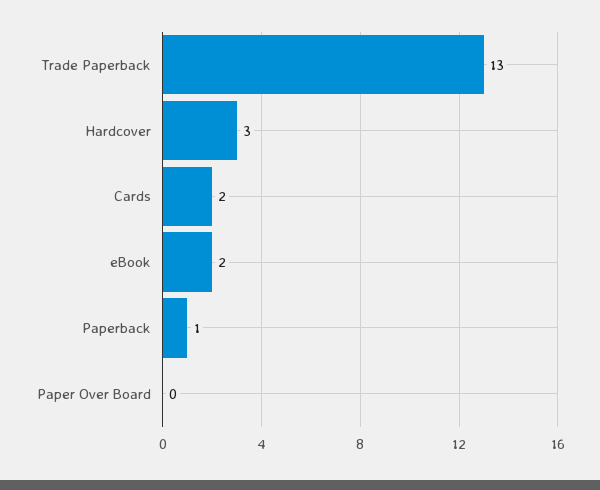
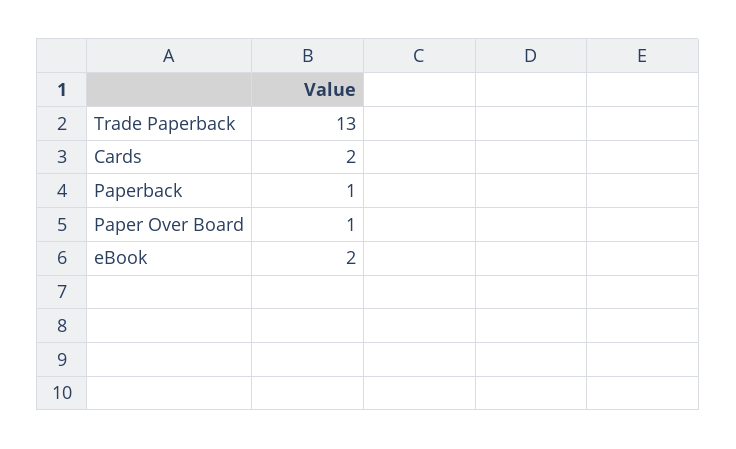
Hardcover: 3 -> none
Paper Over Board: 0 -> 1

